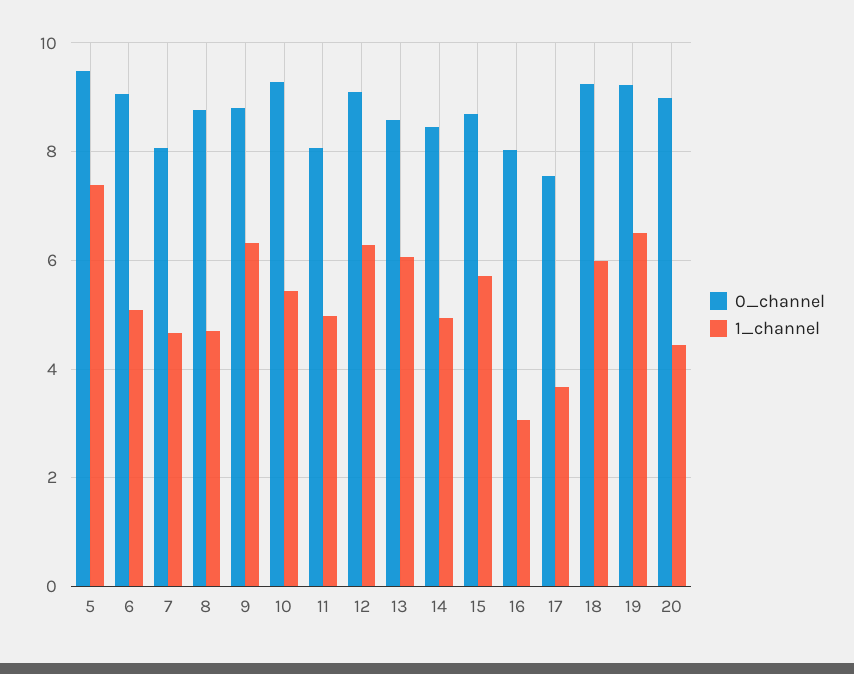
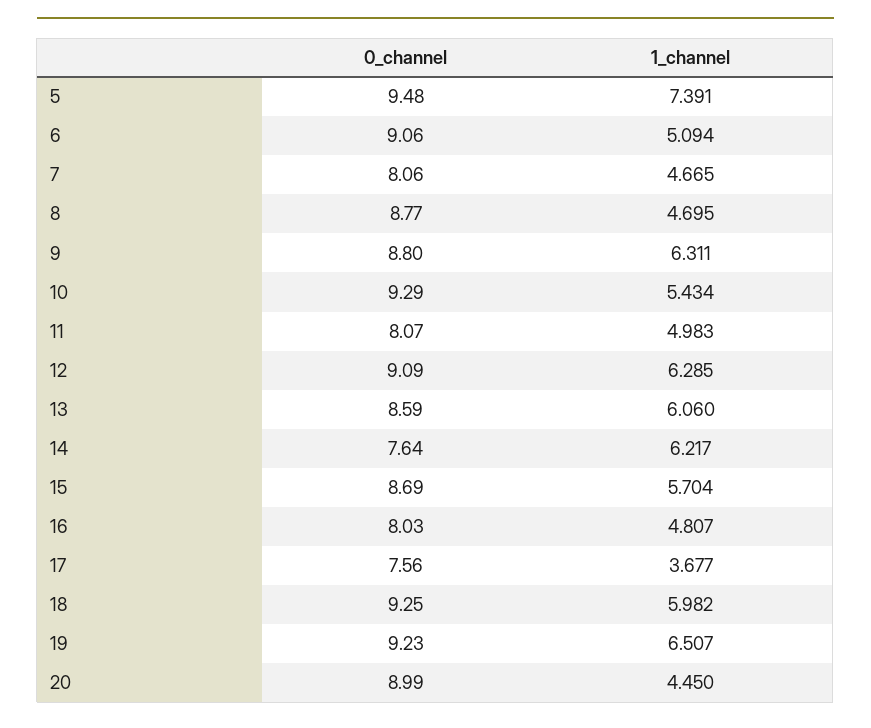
0_channel, 14: 8.4 -> 7.64
1_channel, 14: 5 -> 6.217
1_channel, 16: 3 -> 4.807

